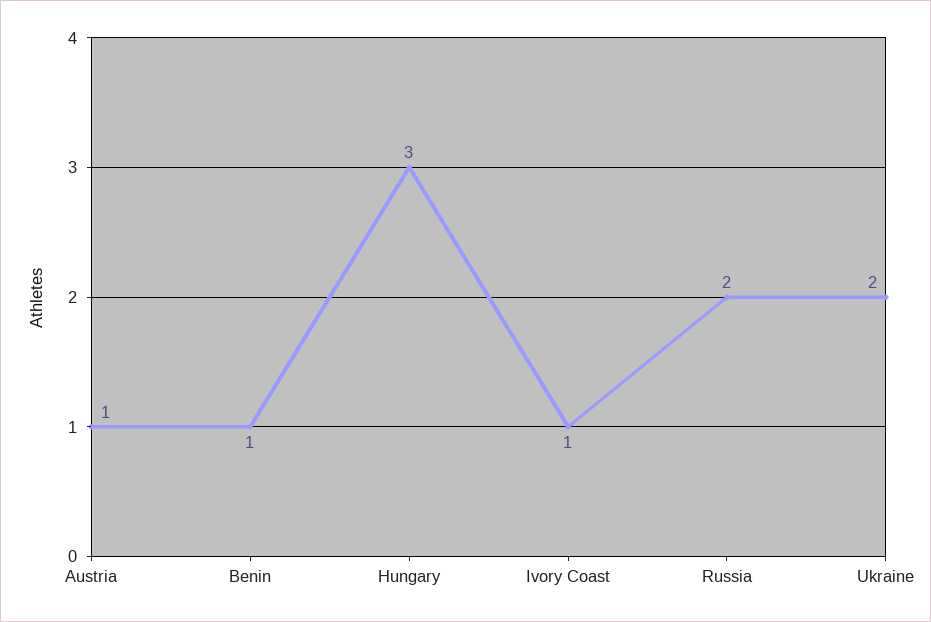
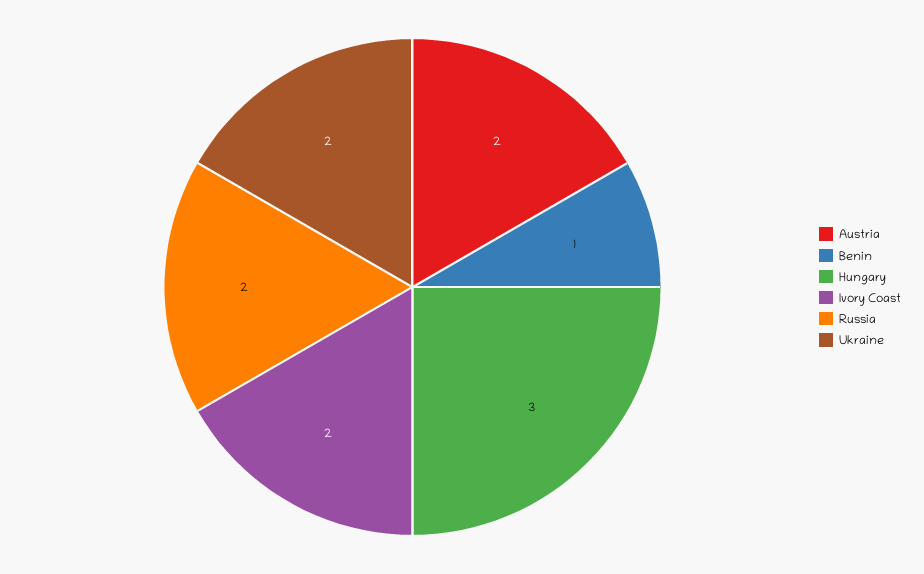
Austria: 1 -> 2
Ivory Coast: 1 -> 2

